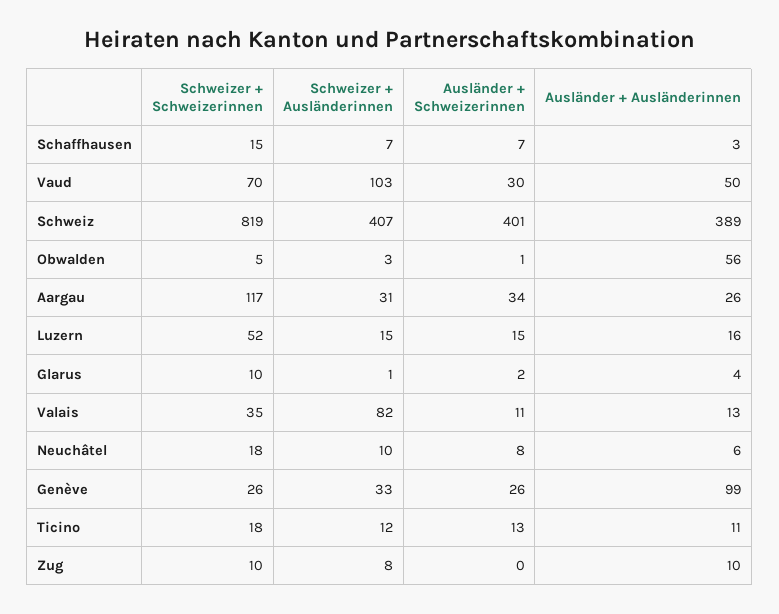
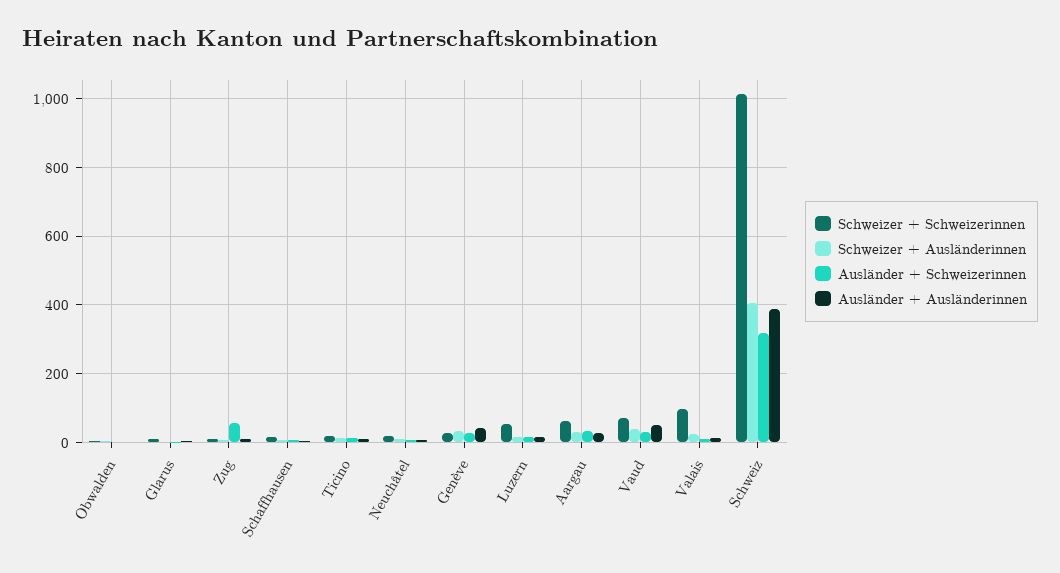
Schweizer + Ausländerinnen, Vaud: 103 -> 40
Schweizer + Schweizerinnen, Schweiz: 819 -> 1020
Ausländer + Schweizerinnen, Schweiz: 401 -> 320
Ausländer + Ausländerinnen, Obwalden: 56 -> 0
Schweizer + Schweizerinnen, Aargau: 117 -> 60
Schweizer + Schweizerinnen, Valais: 35 -> 100
Schweizer + Ausländerinnen, Valais: 82 -> 20
Ausländer + Ausländerinnen, Genève: 99 -> 40
Ausländer + Schweizerinnen, Zug: 0 -> 60

